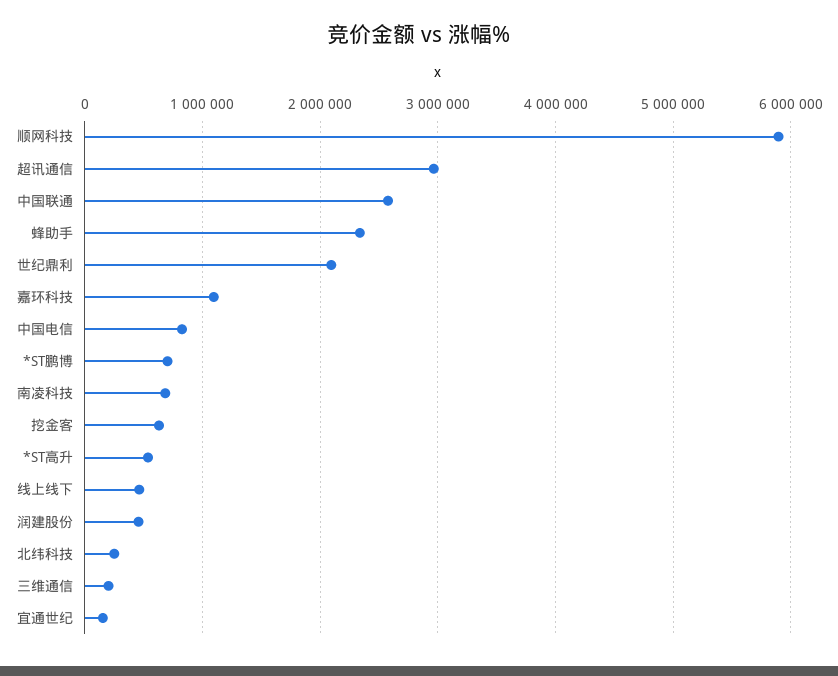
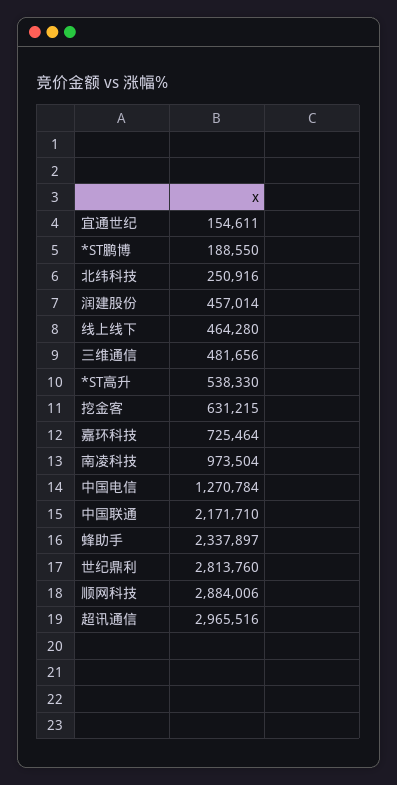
顺网科技: 5900000 -> 2884006
中国联通: 2600000 -> 2171710
世纪鼎利: 2100000 -> 2813760
嘉环科技: 1100000 -> 725464
中国电信: 800000 -> 1270784
*ST鹏博: 700000 -> 188550
南凌科技: 700000 -> 973504
三维通信: 200000 -> 481656

